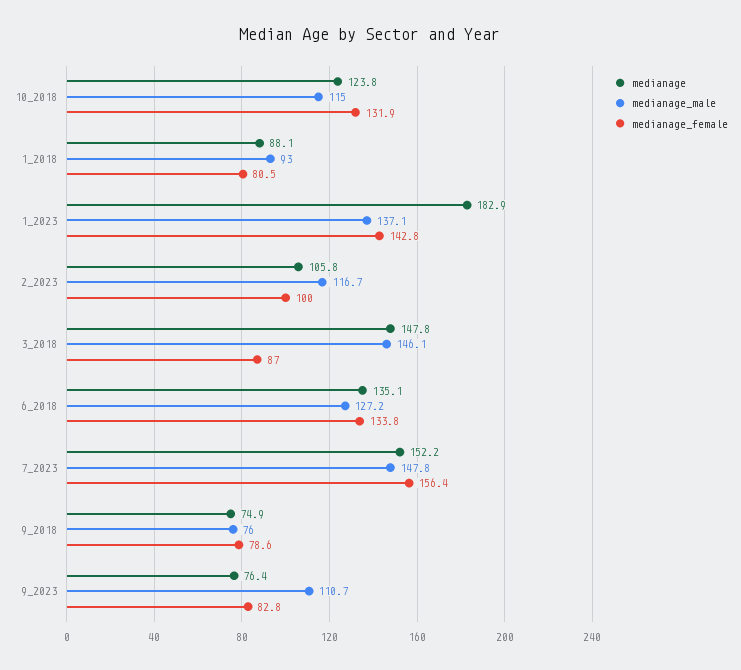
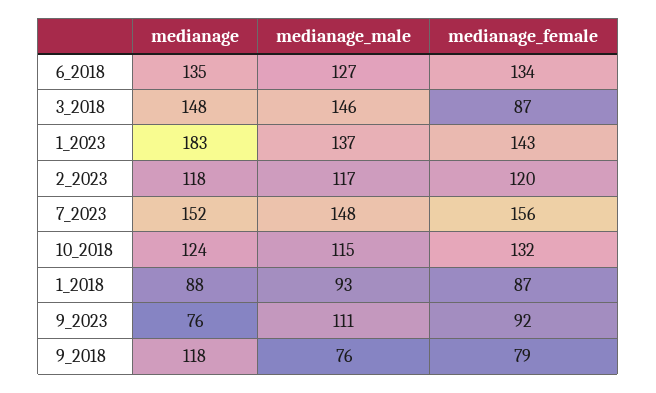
medianage_female, 1_2018: 80.5 -> 87
medianage, 2_2023: 105.8 -> 118
medianage_female, 2_2023: 100 -> 120
medianage, 9_2018: 74.9 -> 118
medianage_female, 9_2023: 82.8 -> 92

